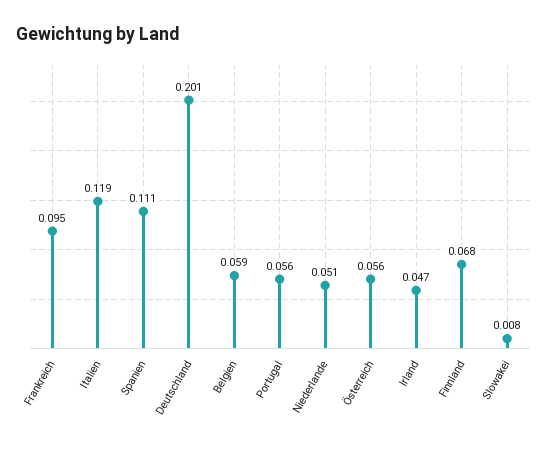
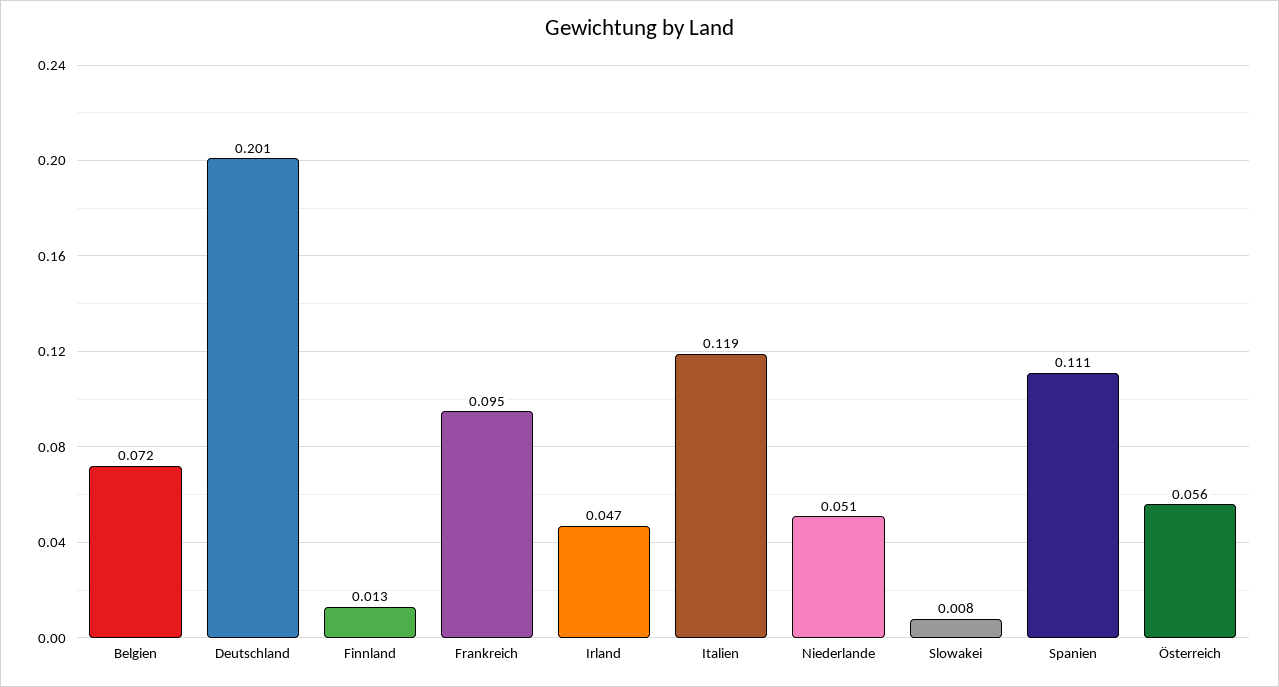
Belgien: 0.059 -> 0.072
Portugal: 0.056 -> none
Finnland: 0.068 -> 0.013

